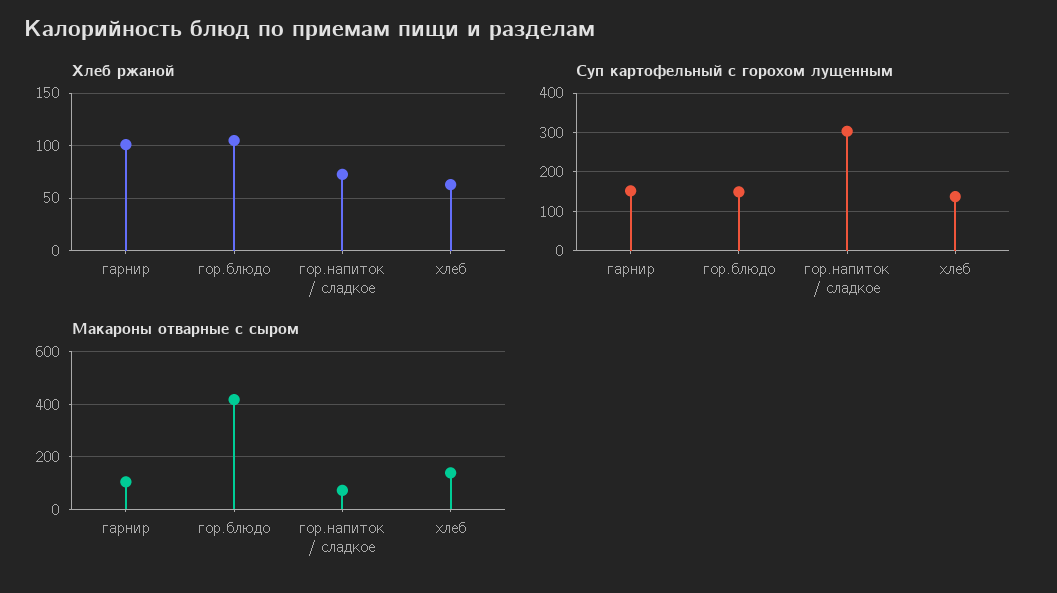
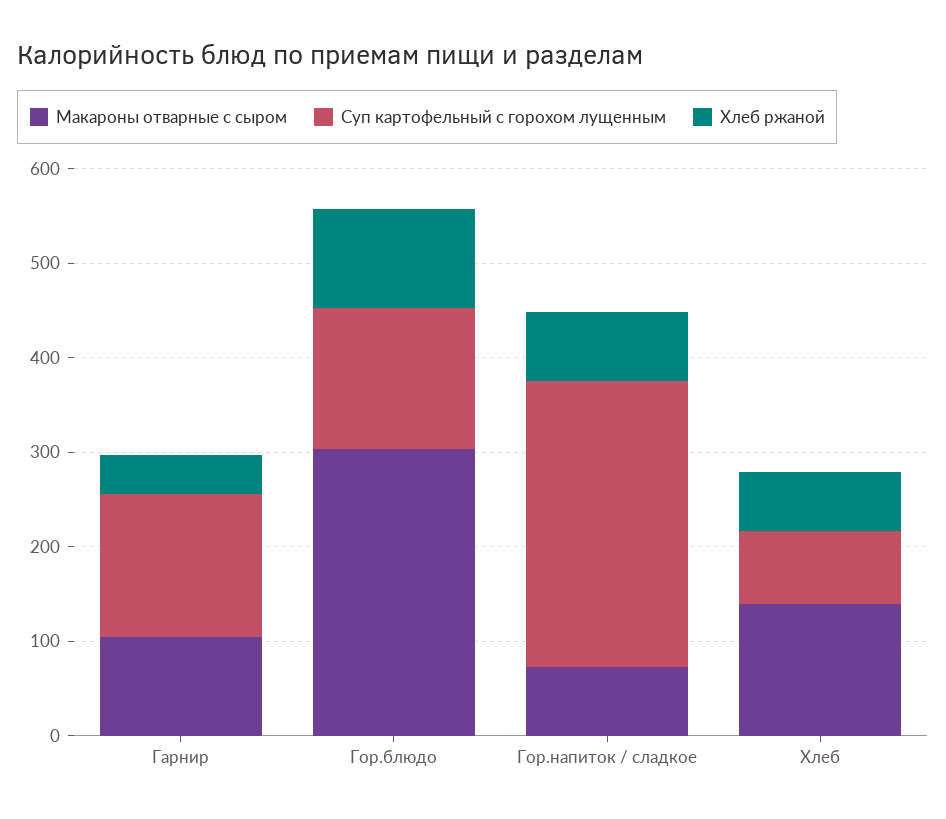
Хлеб ржаной, гарнир: 100 -> 40
Суп картофельный с горохом лущенным, хлеб: 140 -> 80
Макароны отварные с сыром, гор.блюдо: 425 -> 300

